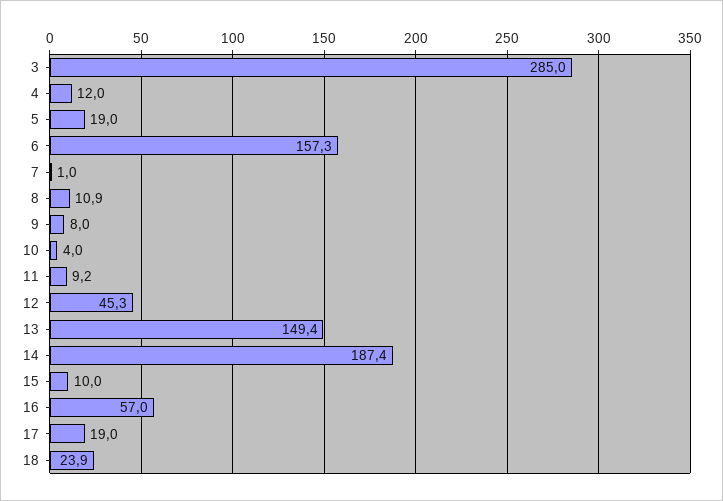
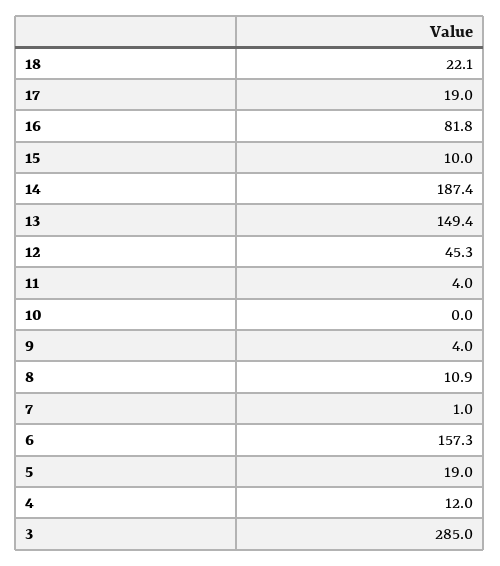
9: 8 -> 4
10: 4 -> 0
11: 9.2 -> 4
16: 57 -> 81.8
18: 23.9 -> 22.1

